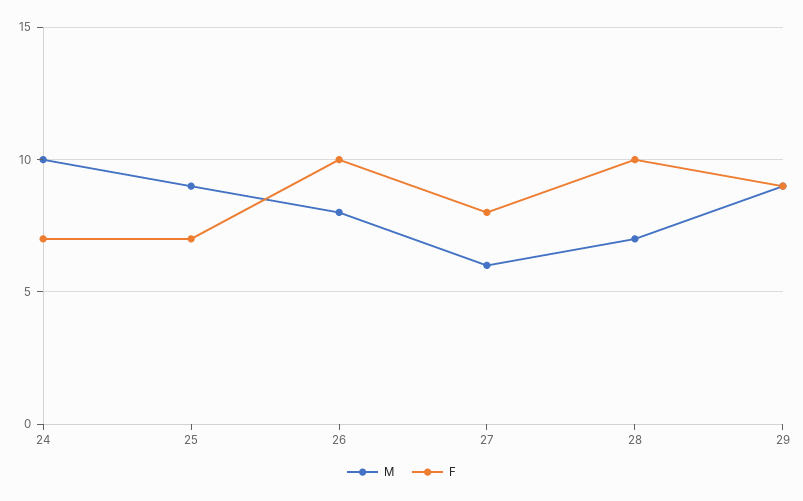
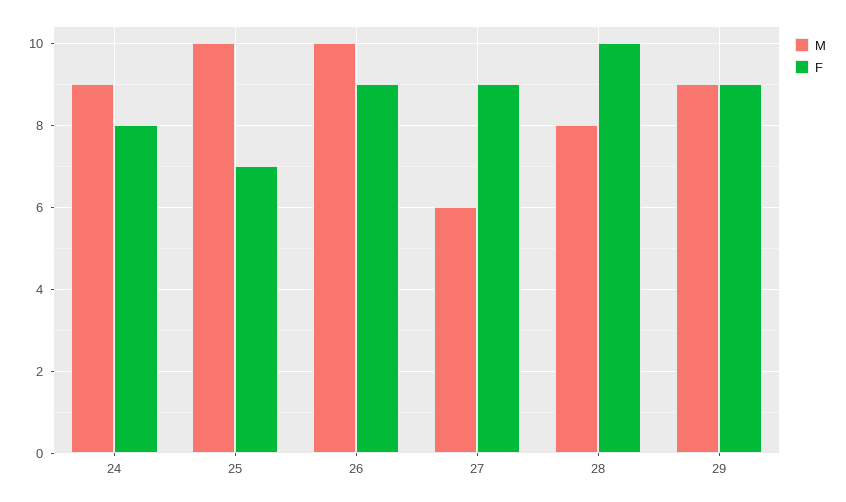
M, 24: 10 -> 9
F, 24: 7 -> 8
M, 25: 9 -> 10
M, 26: 8 -> 10
F, 26: 10 -> 9
F, 27: 8 -> 9
M, 28: 7 -> 8

